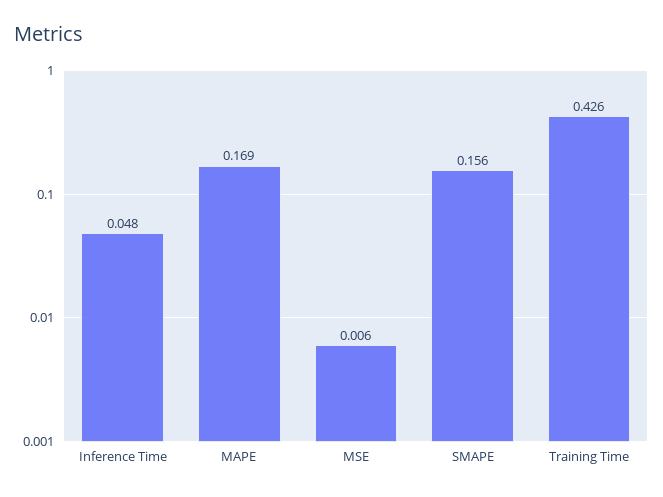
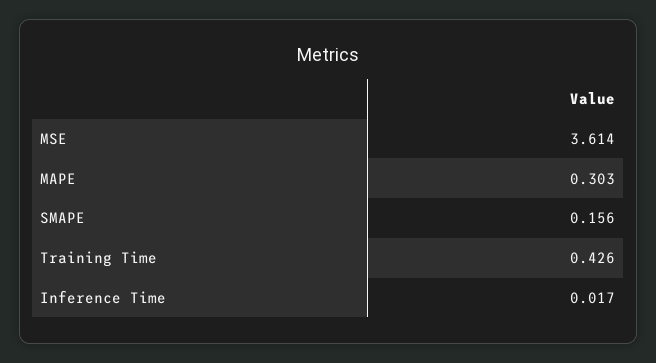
Inference Time: 0.048 -> 0.017
MAPE: 0.169 -> 0.303
MSE: 0.006 -> 3.614

